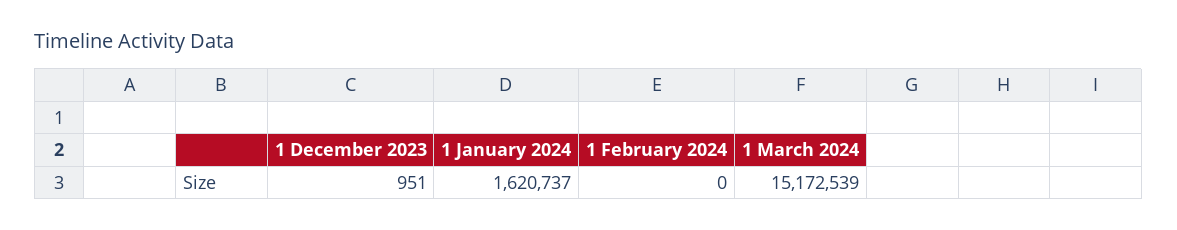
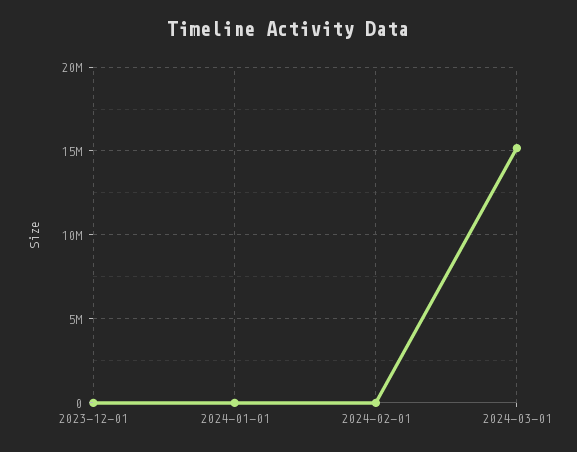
1 January 2024: 1620737 -> 0

